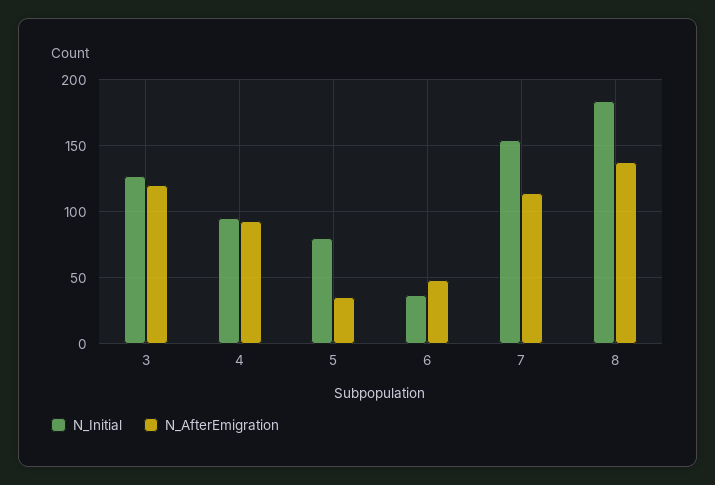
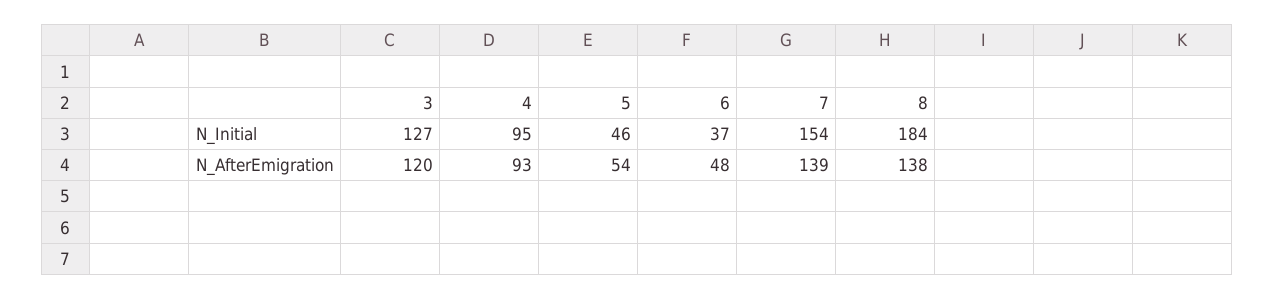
N_Initial, 5: 80 -> 46
N_AfterEmigration, 5: 35 -> 54
N_AfterEmigration, 7: 115 -> 139

